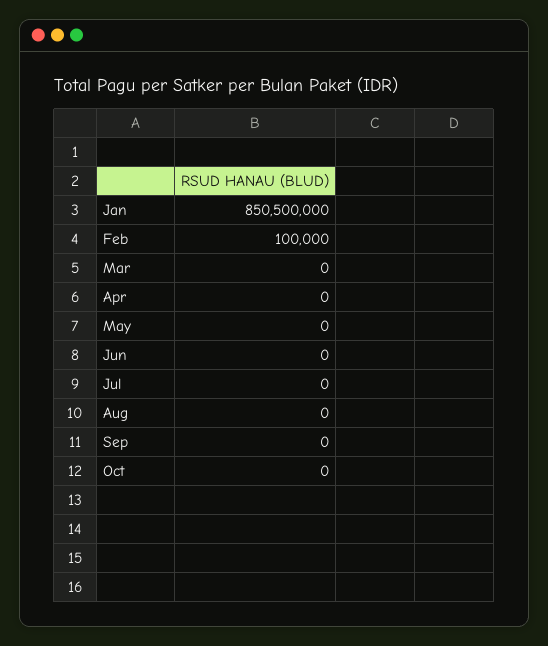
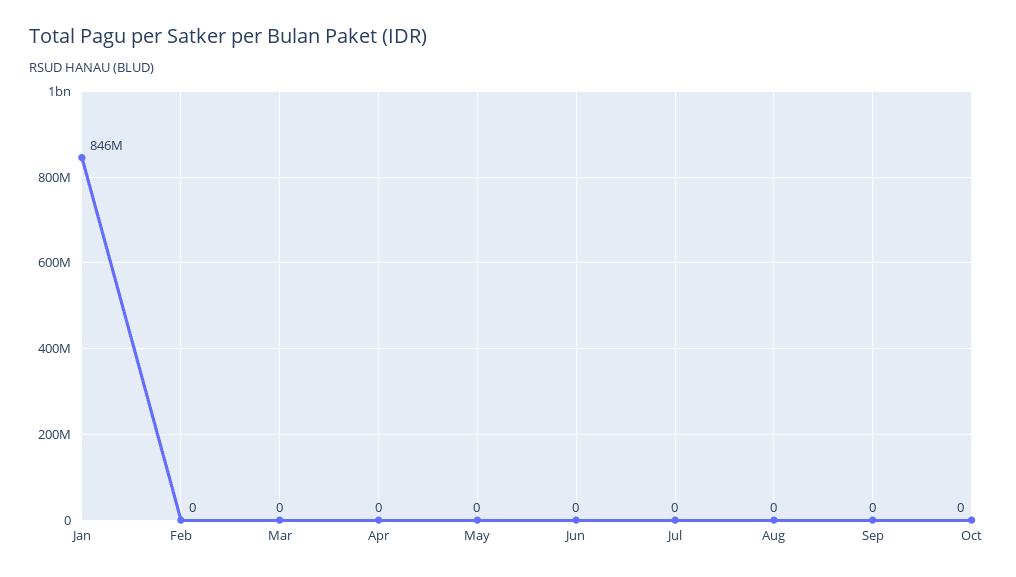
Jan: 850500000 -> 846000000
Feb: 100000 -> 0

